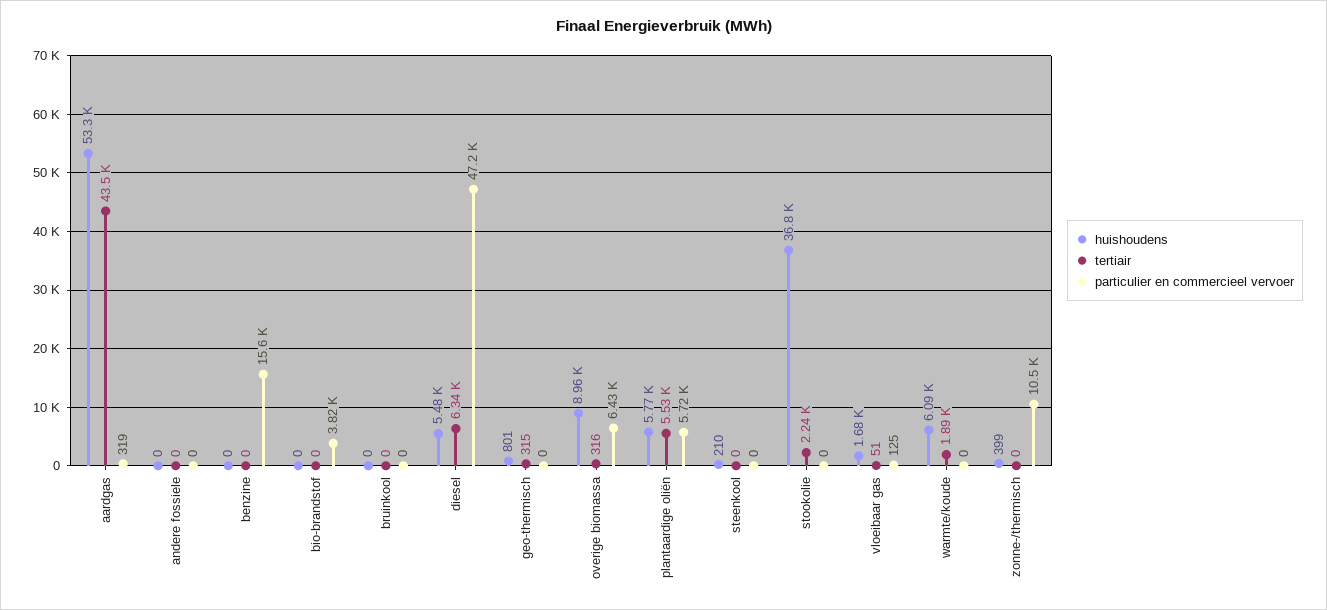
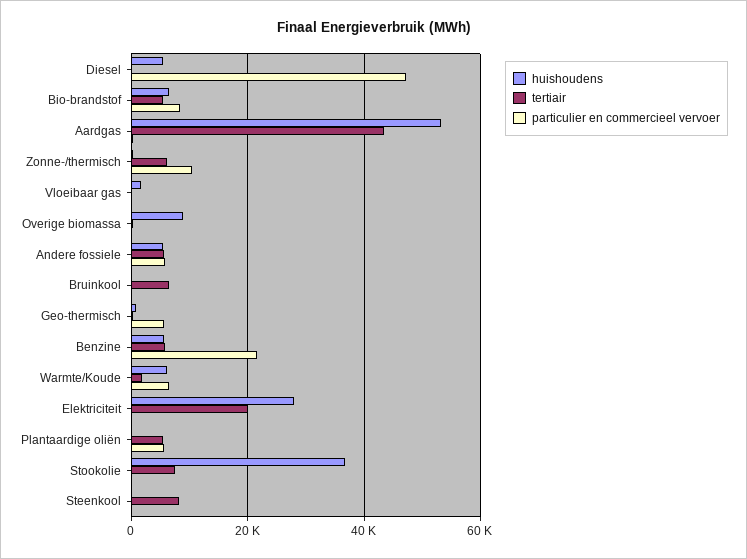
huishoudens, andere fossiele: 0 -> 6000
tertiair, andere fossiele: 0 -> 6000
particulier en commercieel vervoer, andere fossiele: 0 -> 6000
huishoudens, benzine: 0 -> 6000
tertiair, benzine: 0 -> 6000
particulier en commercieel vervoer, benzine: 15600 -> 22000
huishoudens, bio-brandstof: 0 -> 6000
tertiair, bio-brandstof: 0 -> 6000
particulier en commercieel vervoer, bio-brandstof: 3820 -> 8000
tertiair, bruinkool: 0 -> 6000
tertiair, diesel: 6340 -> 0
particulier en commercieel vervoer, geo-thermisch: 0 -> 6000
particulier en commercieel vervoer, overige biomassa: 6430 -> 0
huishoudens, plantaardige oliën: 5770 -> 0
tertiair, steenkool: 0 -> 8000
tertiair, stookolie: 2240 -> 8000
particulier en commercieel vervoer, warmte/koude: 0 -> 6000
tertiair, zonne-/thermisch: 0 -> 6000
huishoudens, Elektriciteit: none -> 28000
tertiair, Elektriciteit: none -> 20000
particulier en commercieel vervoer, Elektriciteit: none -> 0

